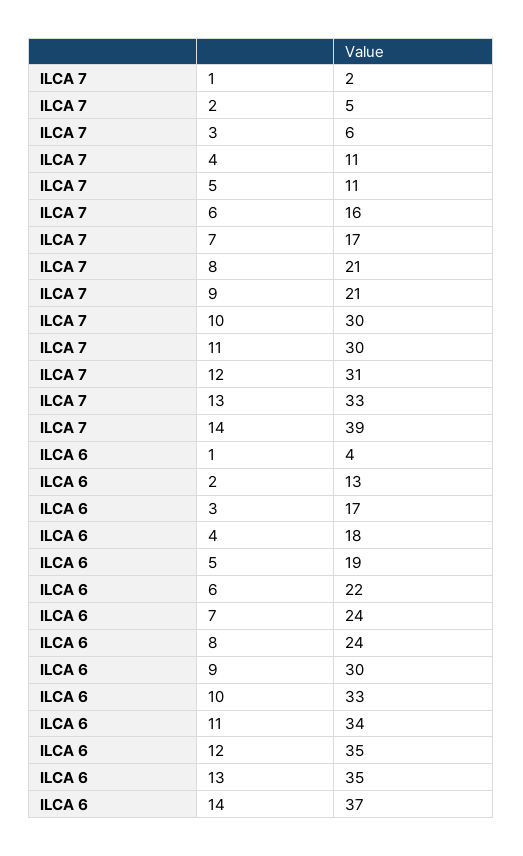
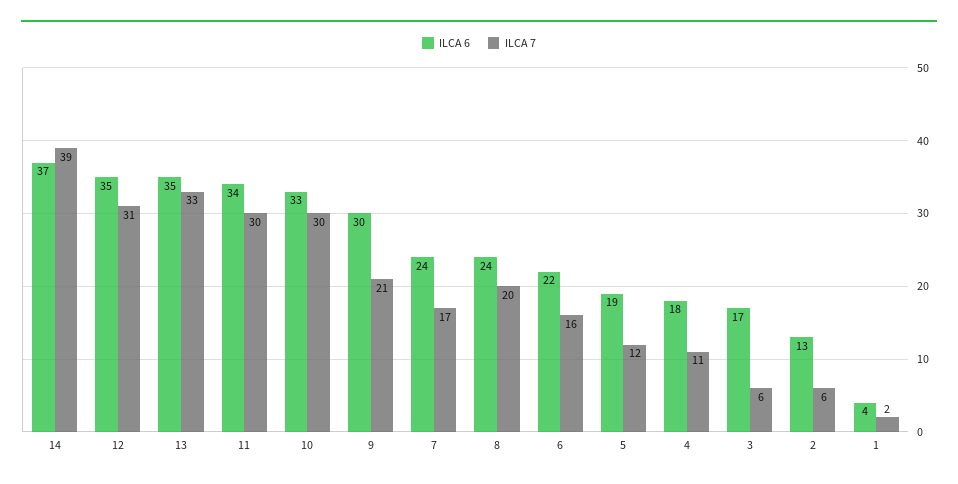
ILCA 7, 2: 5 -> 6
ILCA 7, 5: 11 -> 12
ILCA 7, 8: 21 -> 20

